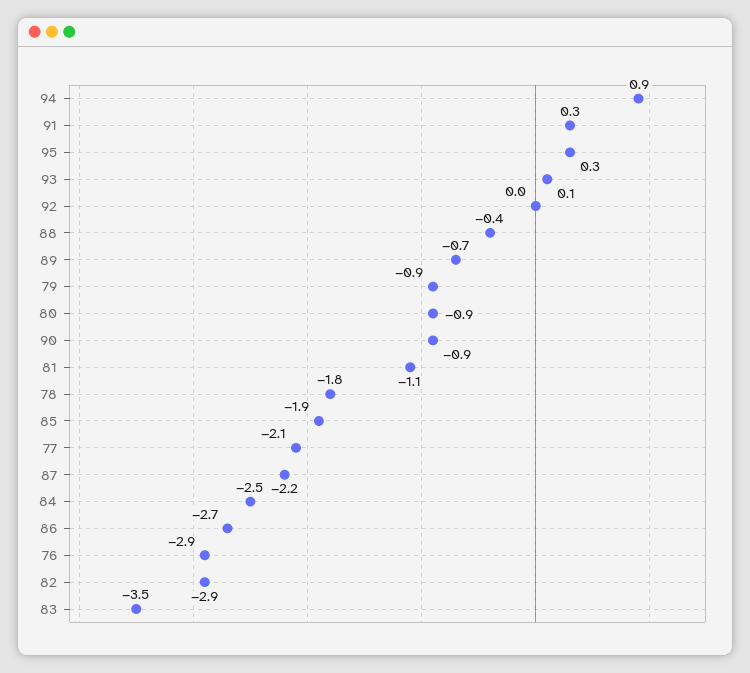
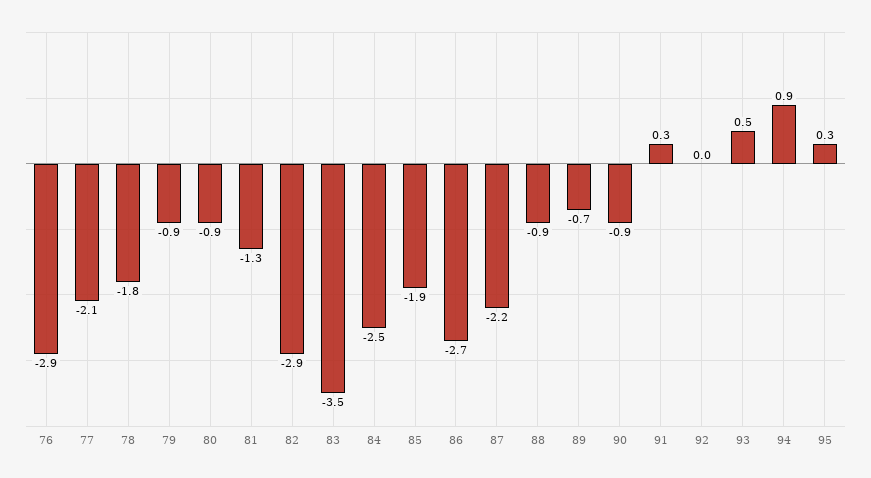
93: 0.1 -> 0.5
88: -0.4 -> -0.9
81: -1.1 -> -1.3

